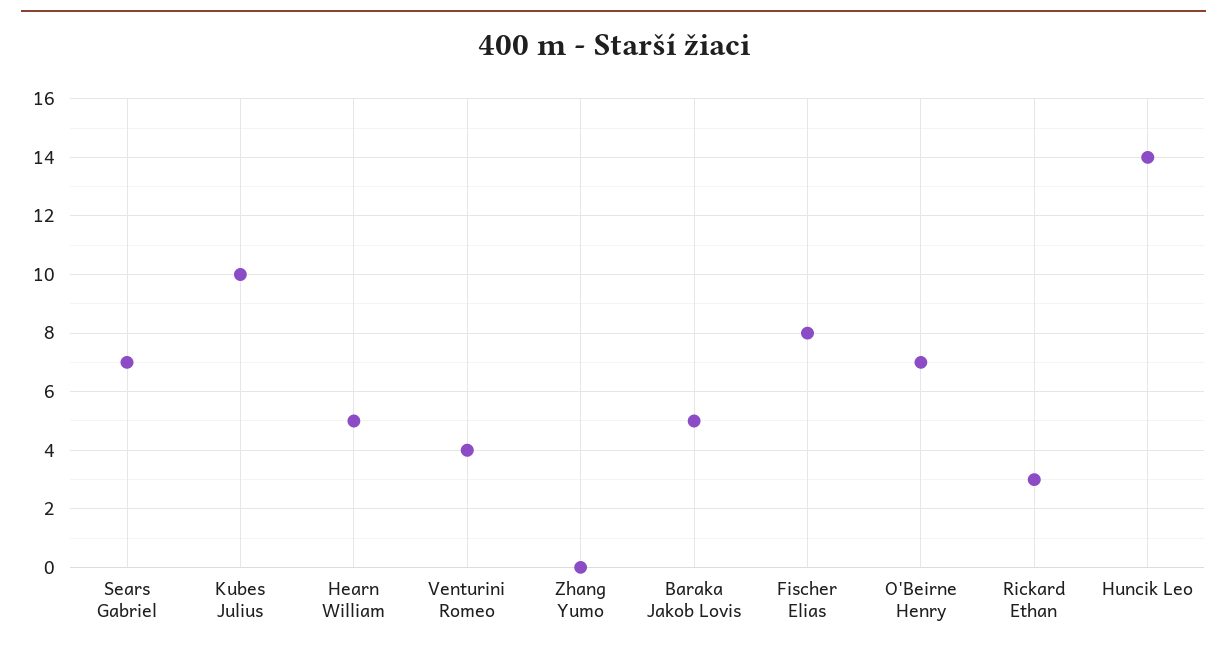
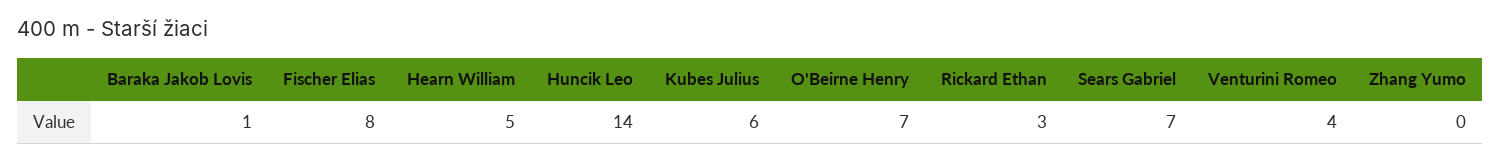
Kubes Julius: 10 -> 6
Baraka Jakob Lovis: 5 -> 1

